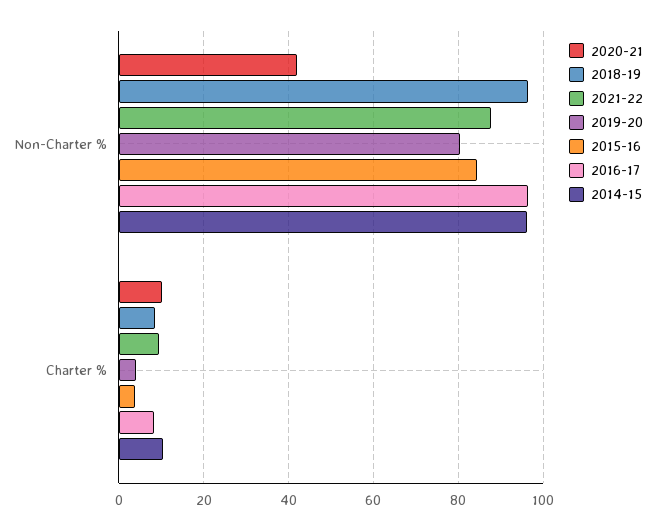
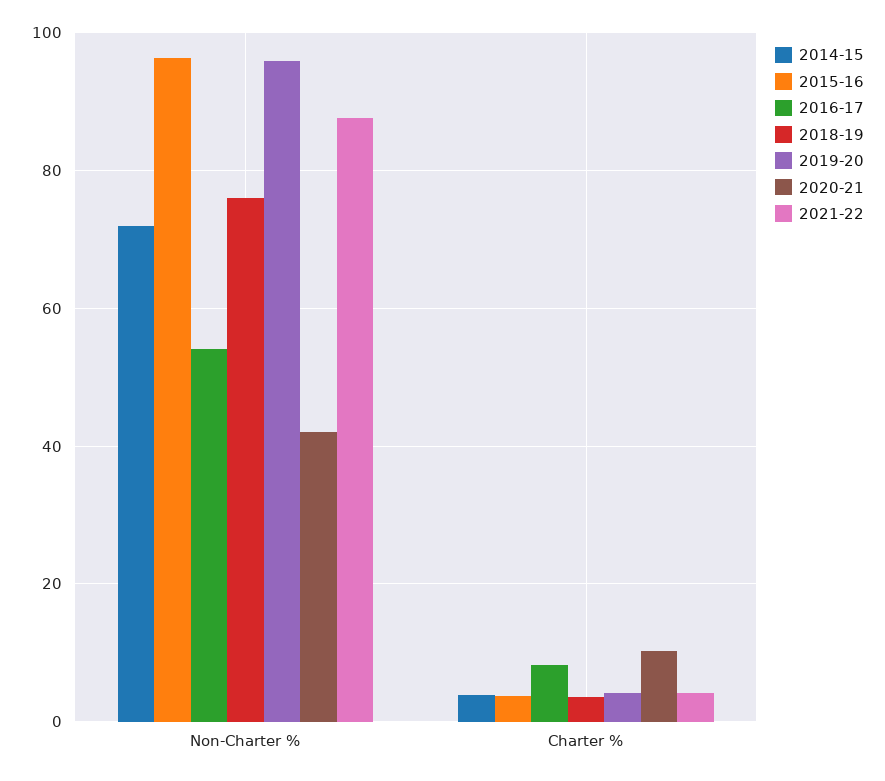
2018-19, Non-Charter %: 96 -> 76
2019-20, Non-Charter %: 80 -> 96
2015-16, Non-Charter %: 84 -> 96
2016-17, Non-Charter %: 96 -> 54
2014-15, Non-Charter %: 96 -> 72
2018-19, Charter %: 8 -> 4
2021-22, Charter %: 10 -> 4
2014-15, Charter %: 10 -> 4

